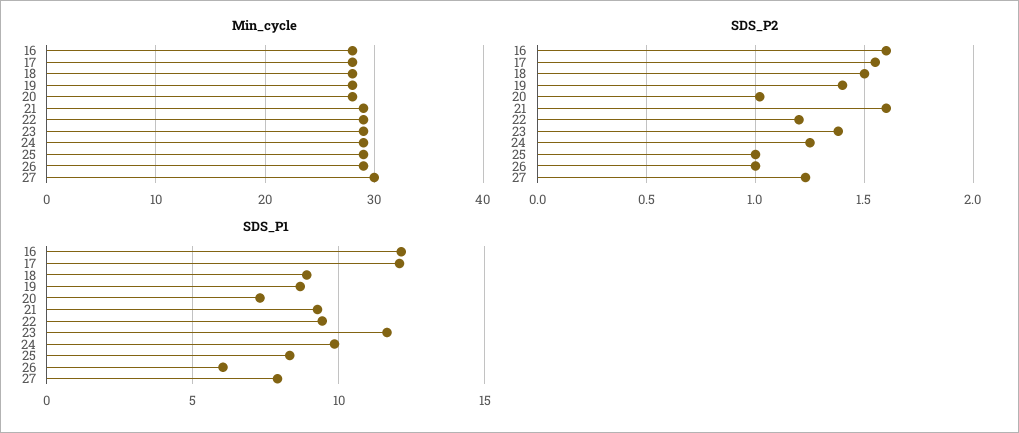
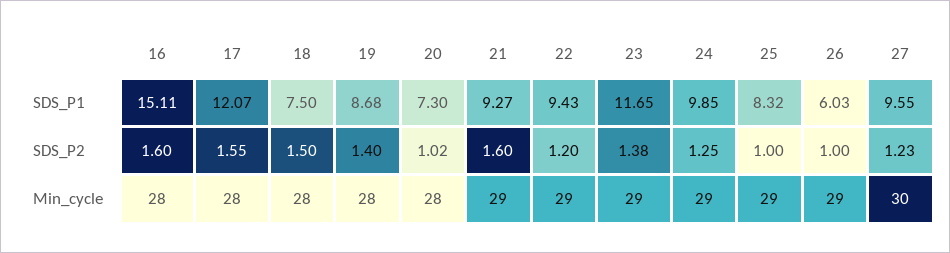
SDS_P1, 16: 12 -> 15.11
SDS_P1, 18: 9 -> 7.5
SDS_P1, 27: 8 -> 9.55

